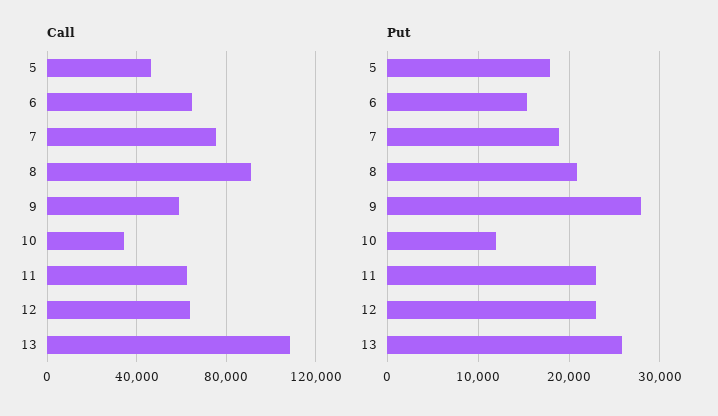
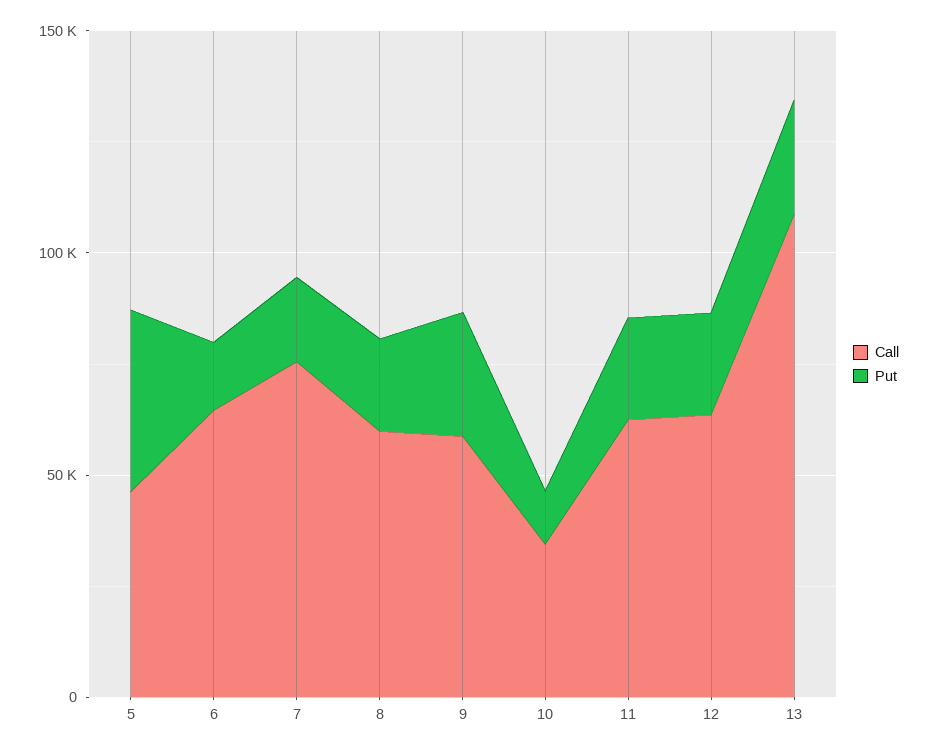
Call, 8: 90000 -> 60000
Put, 5: 18000 -> 40000

